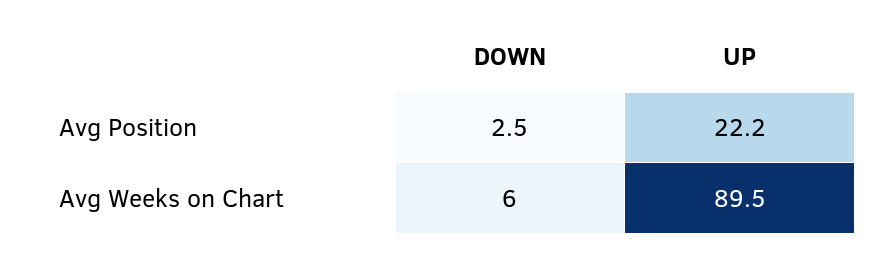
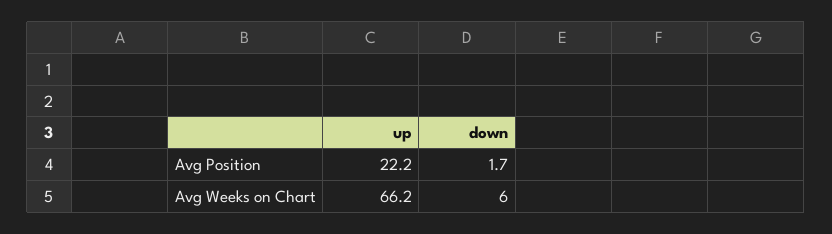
DOWN, Avg Position: 2.5 -> 1.7
UP, Avg Weeks on Chart: 89.5 -> 66.2

